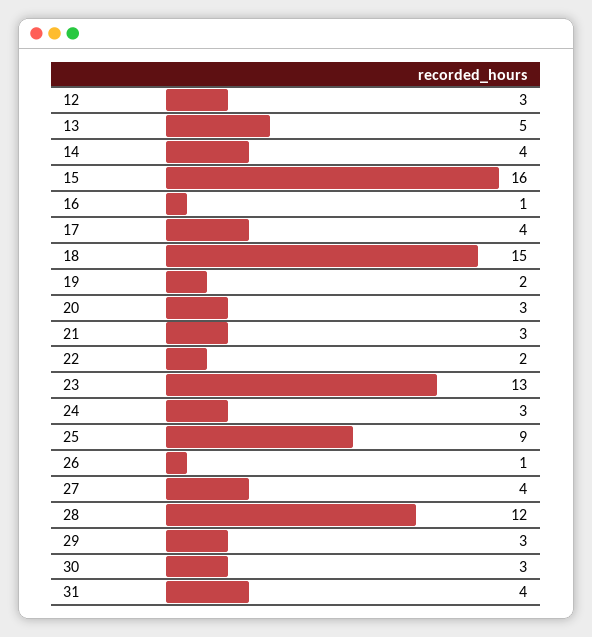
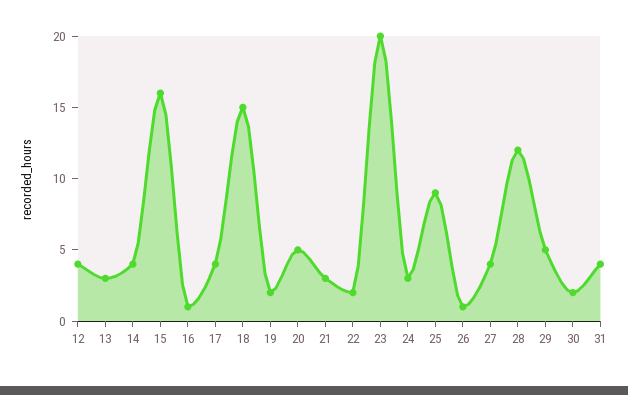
12: 3 -> 4
13: 5 -> 3
20: 3 -> 5
23: 13 -> 20
29: 3 -> 5
30: 3 -> 2

